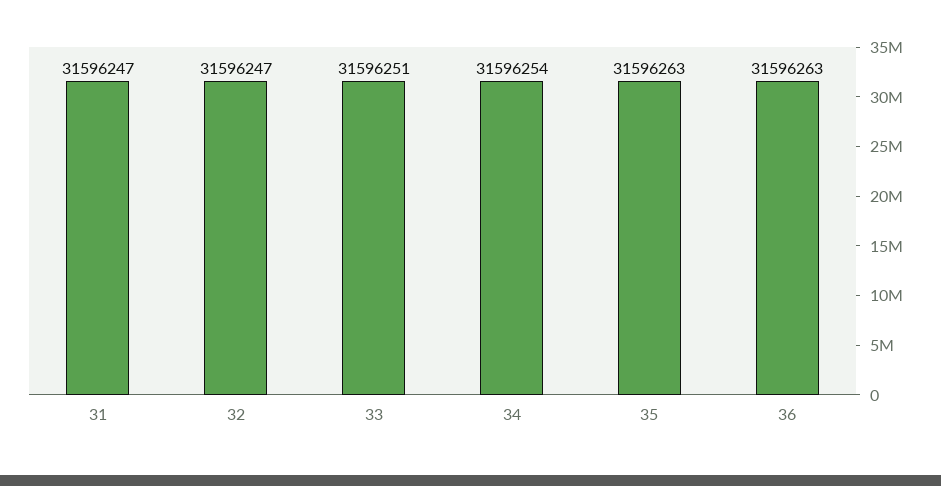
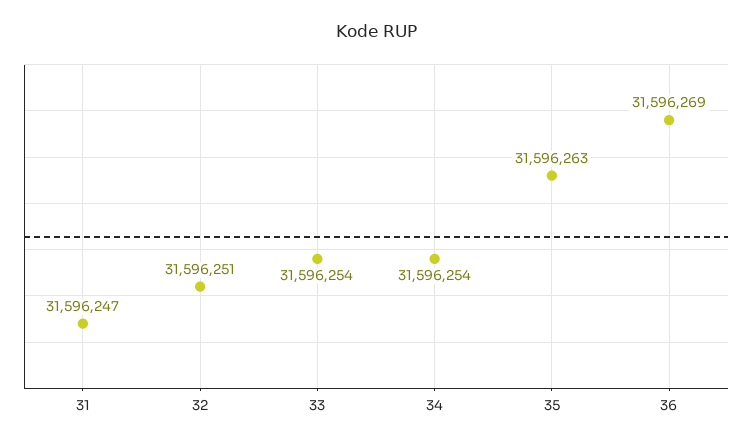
32: 31596247 -> 31596251
33: 31596251 -> 31596254
36: 31596263 -> 31596269

